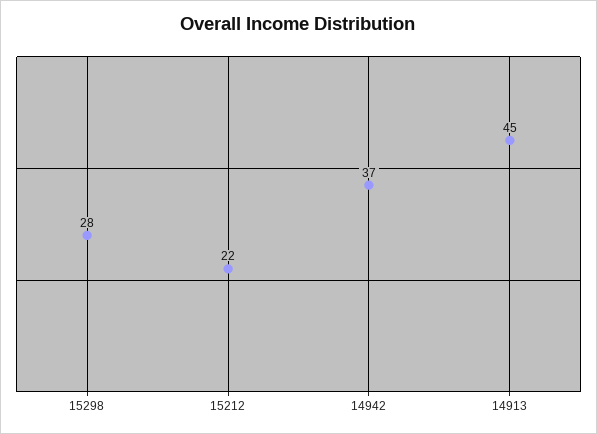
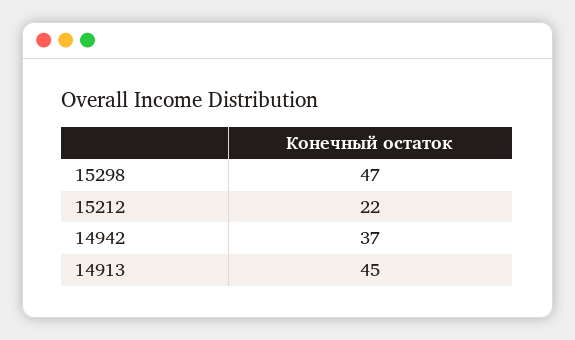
15298: 28 -> 47

